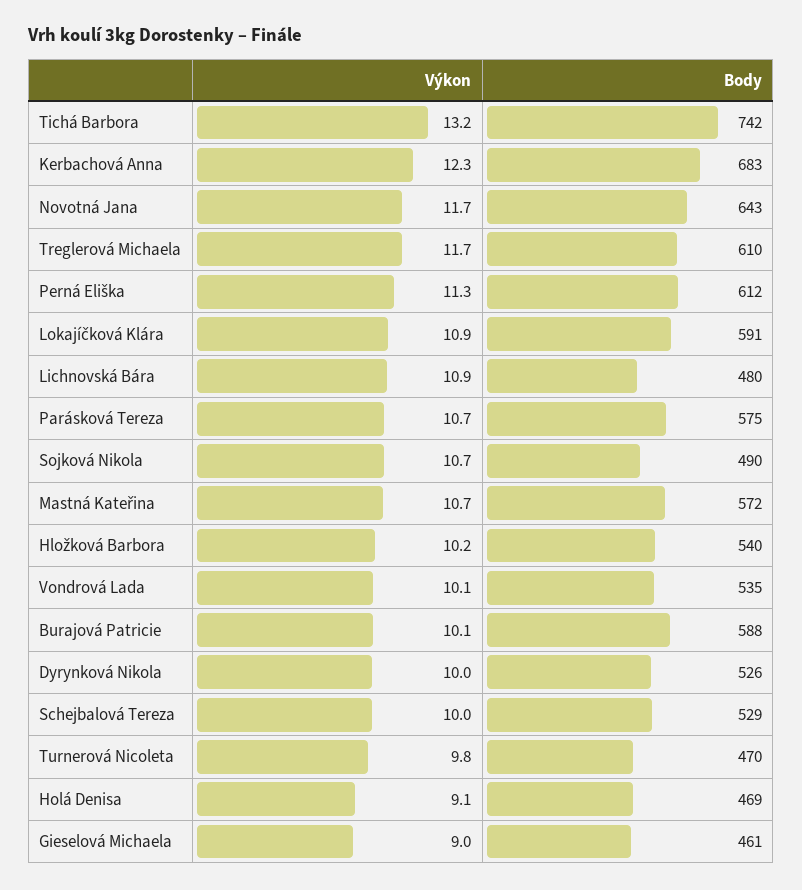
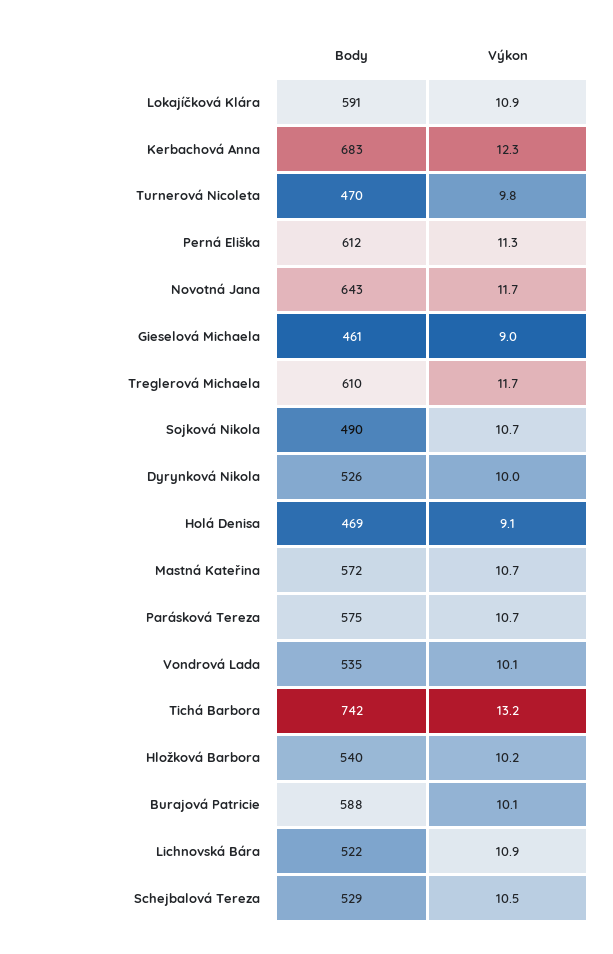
Body, Lichnovská Bára: 480 -> 522
Výkon, Schejbalová Tereza: 10 -> 10.5

